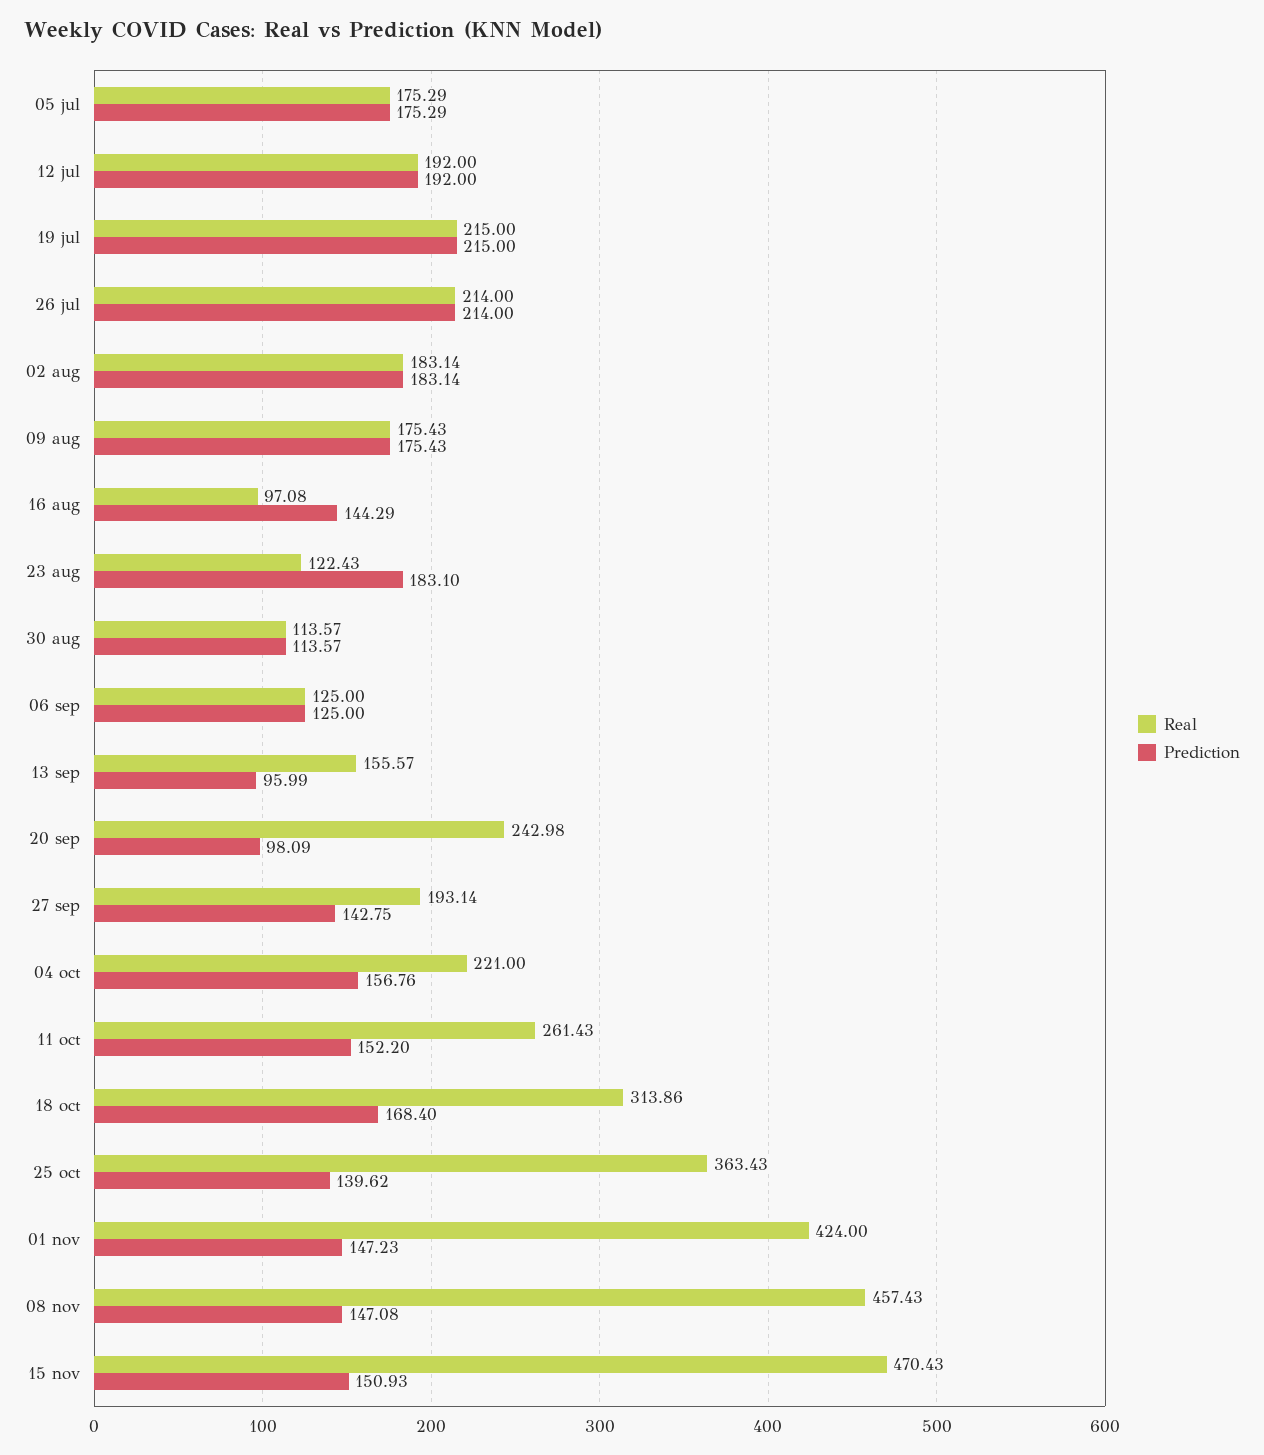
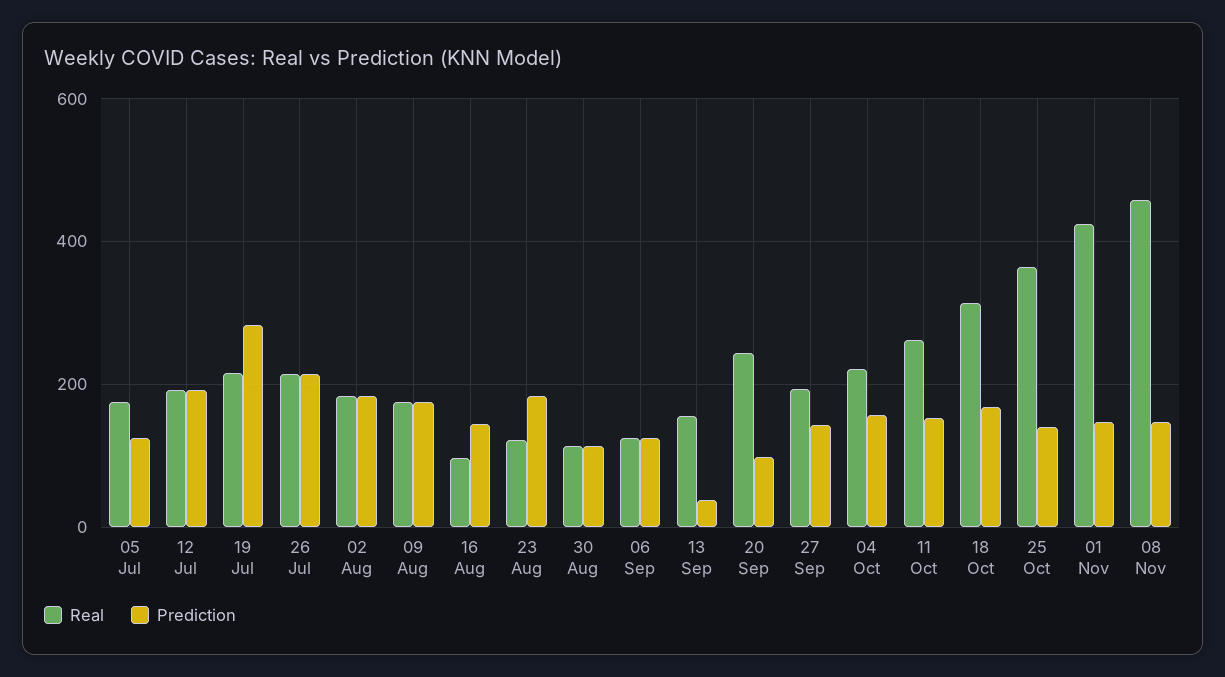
Prediction, 05 jul: 175.29 -> 120
Prediction, 19 jul: 215 -> 280
Prediction, 13 sep: 95.99 -> 40
Real, 15 nov: 470.43 -> none
Prediction, 15 nov: 150.93 -> none

